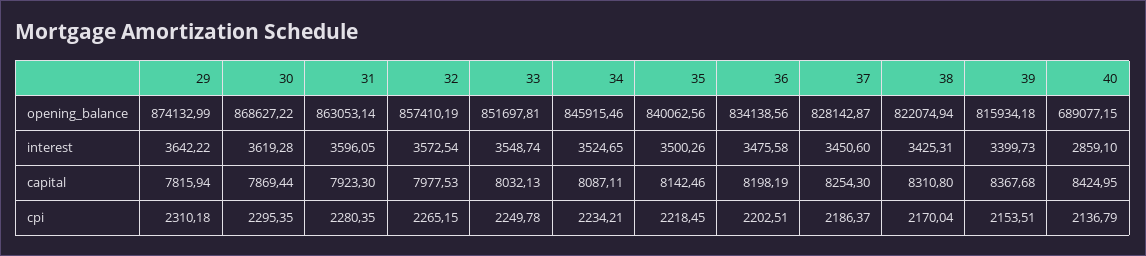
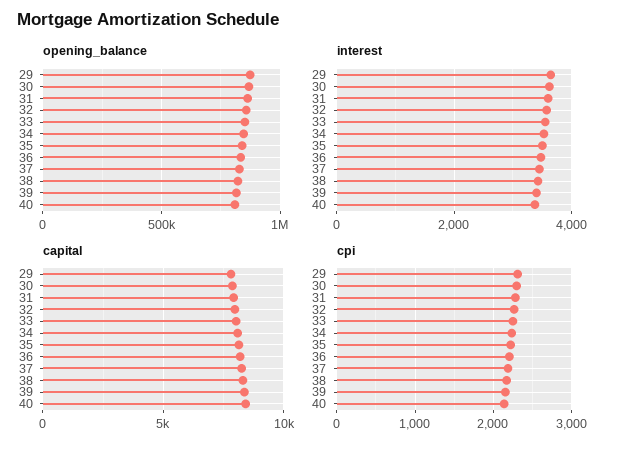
opening_balance, 40: 689077.15 -> 800000
interest, 40: 2859.1 -> 3400

